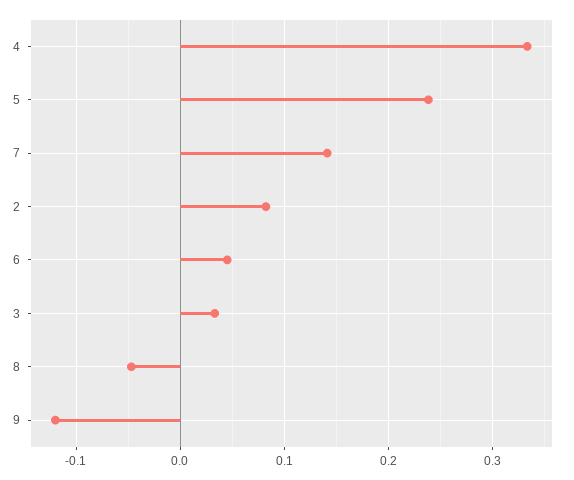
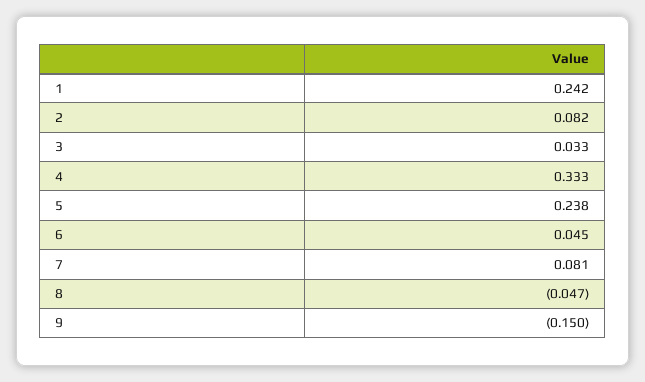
7: 0.14 -> 0.081
9: -0.12 -> -0.15
1: none -> 0.242

